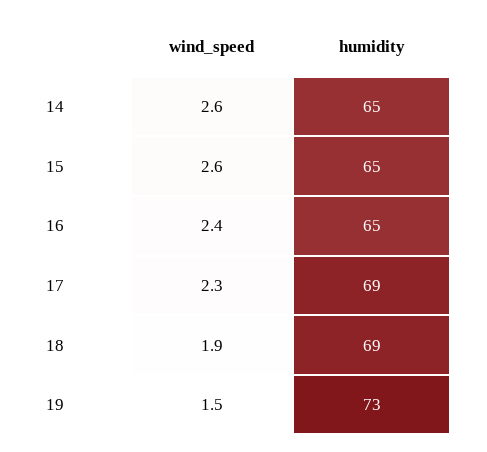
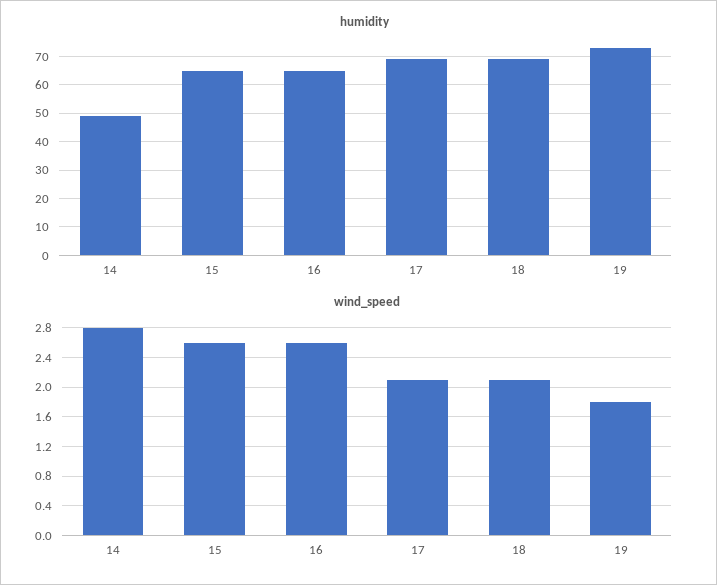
wind_speed, 14: 2.6 -> 2.8
humidity, 14: 65 -> 50
wind_speed, 16: 2.4 -> 2.6
wind_speed, 17: 2.3 -> 2.1
wind_speed, 18: 1.9 -> 2.1
wind_speed, 19: 1.5 -> 1.8

